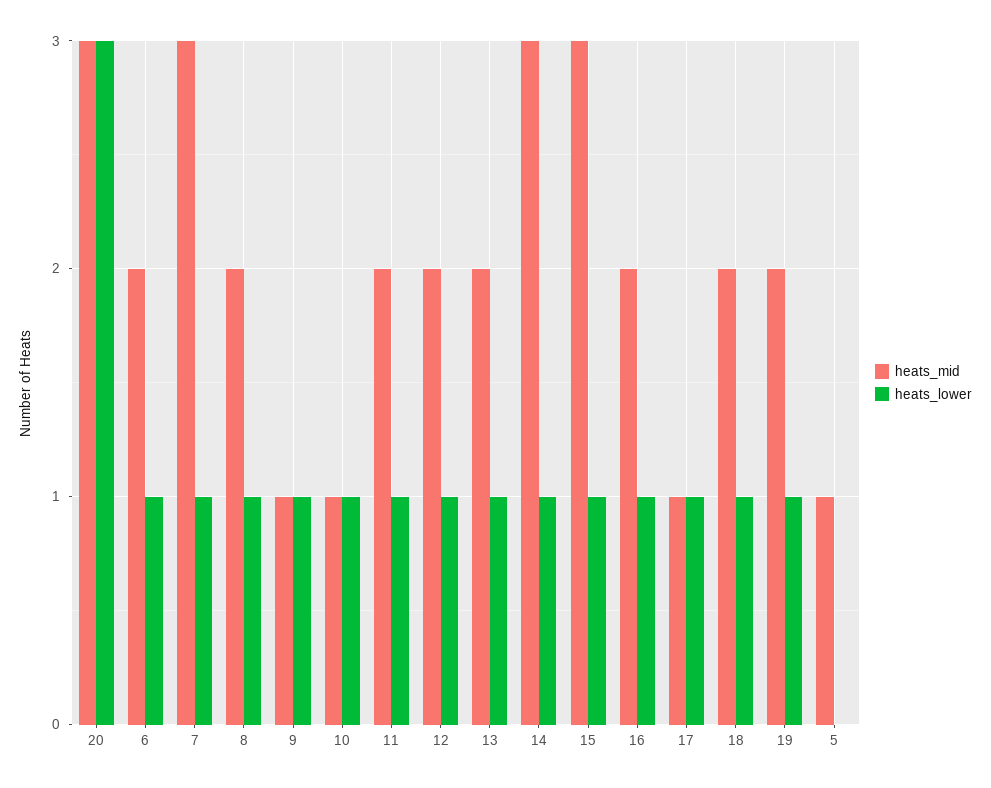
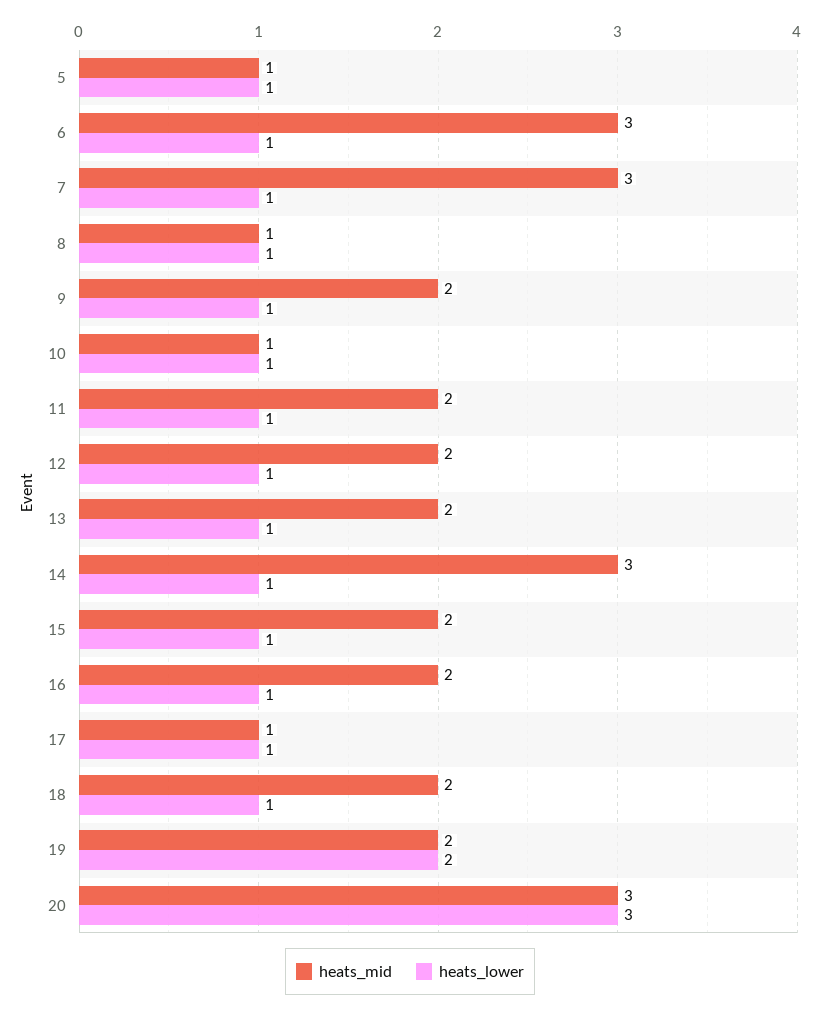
heats_mid, 6: 2 -> 3
heats_mid, 8: 2 -> 1
heats_mid, 9: 1 -> 2
heats_mid, 15: 3 -> 2
heats_lower, 19: 1 -> 2
heats_lower, 5: 0 -> 1

